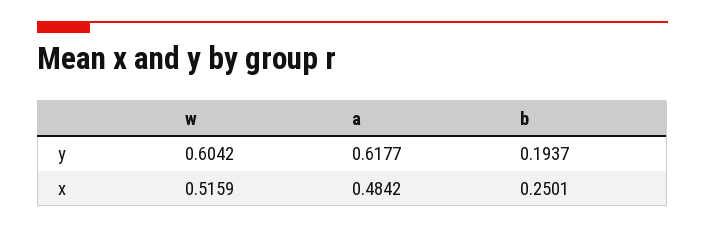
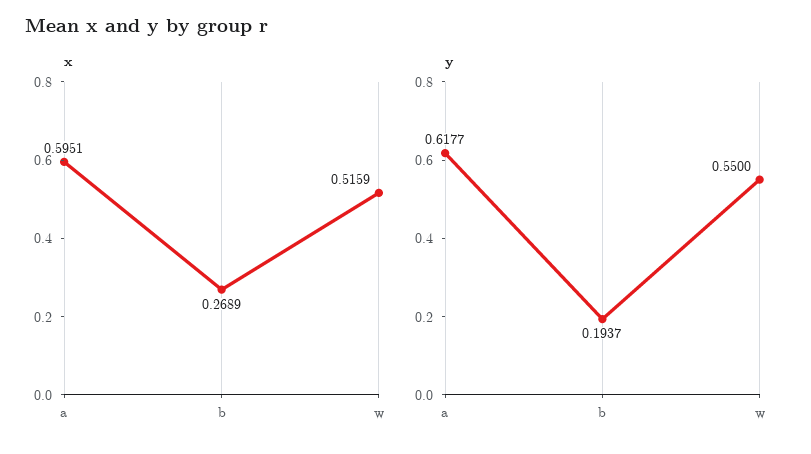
y, w: 0.6042 -> 0.55
x, a: 0.4842 -> 0.5951
x, b: 0.2501 -> 0.2689

